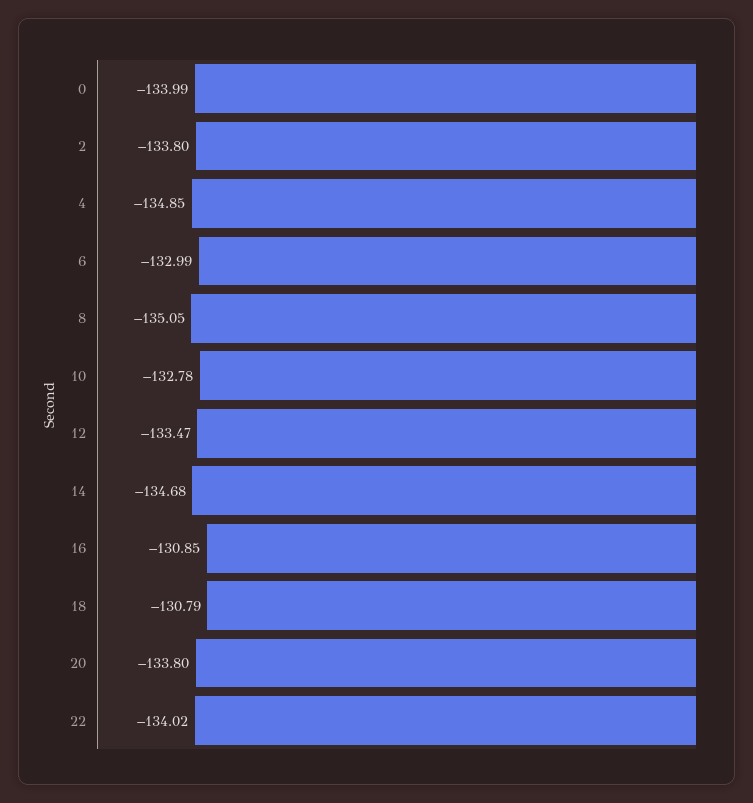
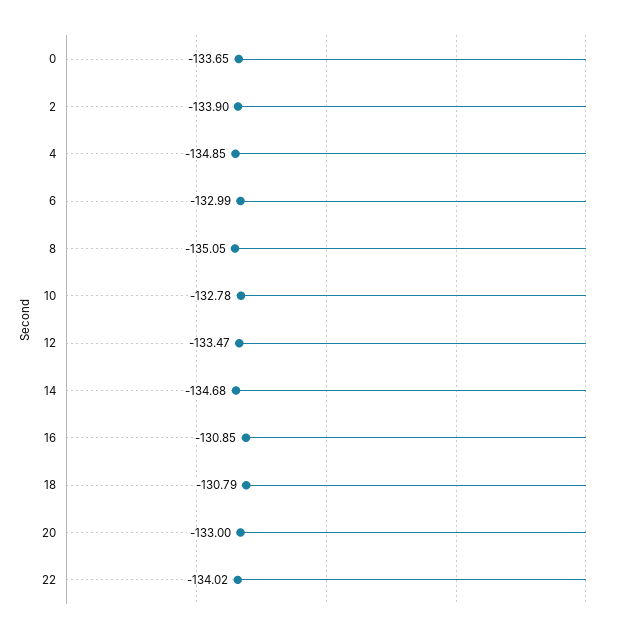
0: -133.99 -> -133.65
2: -133.8 -> -133.9
20: -133.8 -> -133

